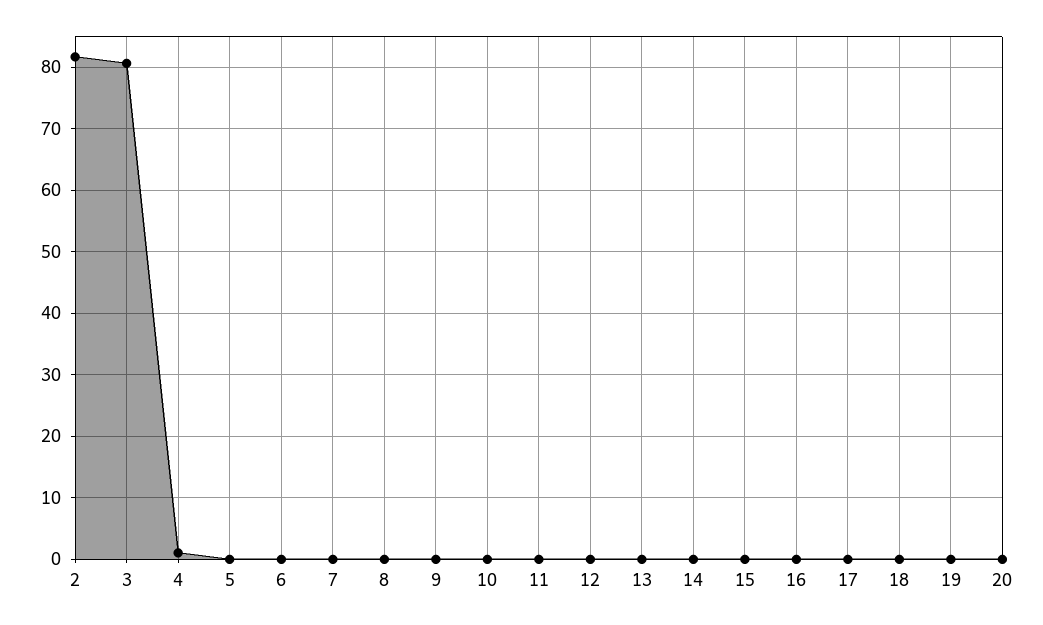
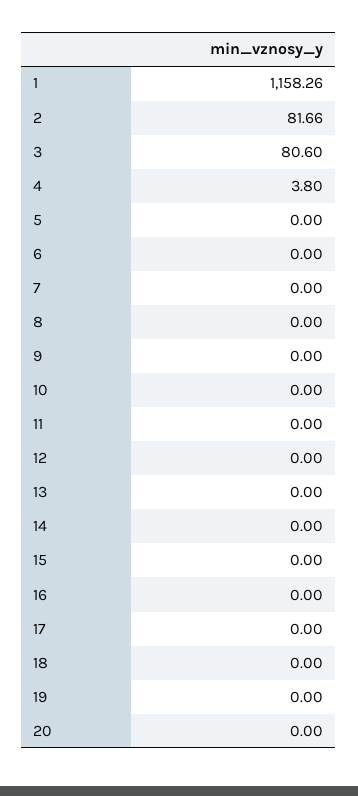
4: 1 -> 3.8
1: none -> 1158.26

